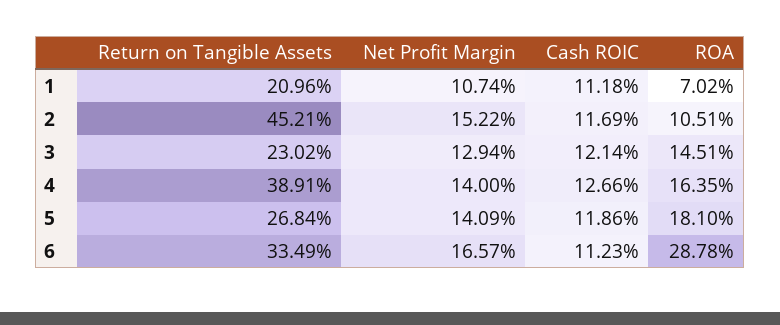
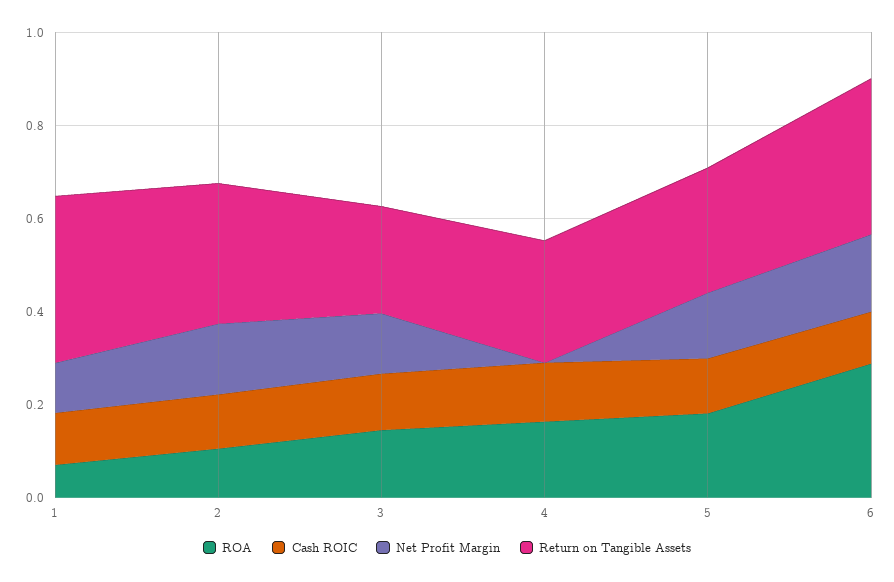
Return on Tangible Assets, 1: 0.2096 -> 0.35
Return on Tangible Assets, 2: 0.4521 -> 0.3
Return on Tangible Assets, 4: 0.3891 -> 0.25
Net Profit Margin, 4: 0.14 -> 0

